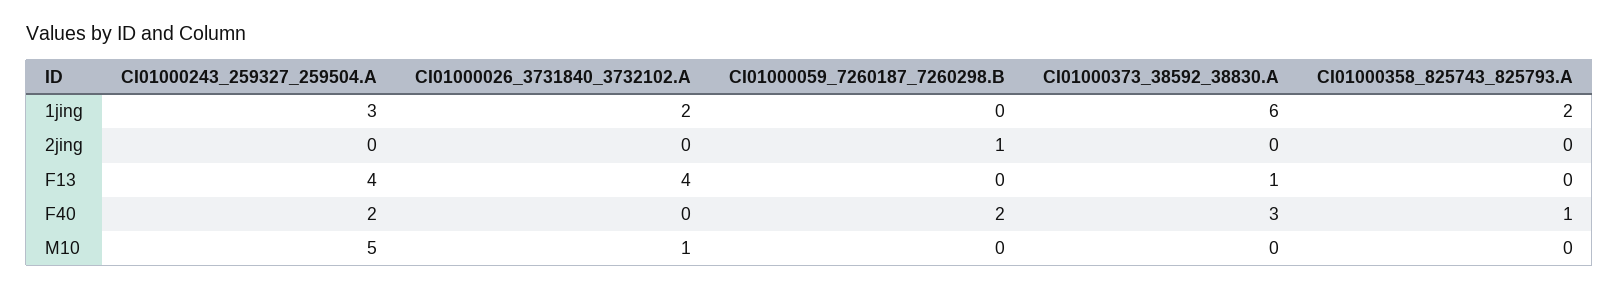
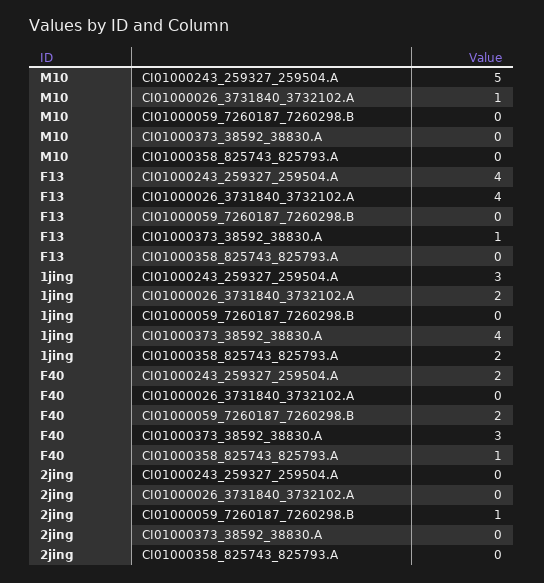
CI01000373_38592_38830.A, 1jing: 6 -> 4

